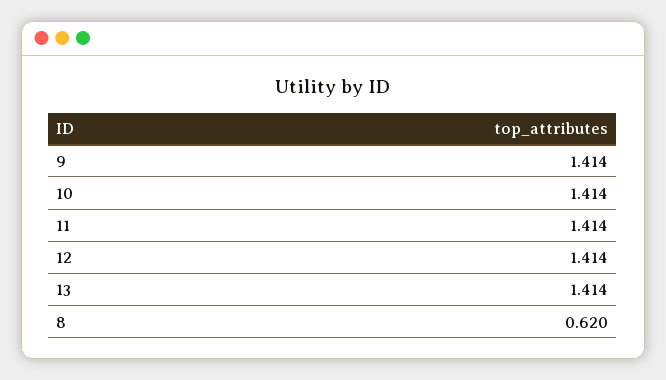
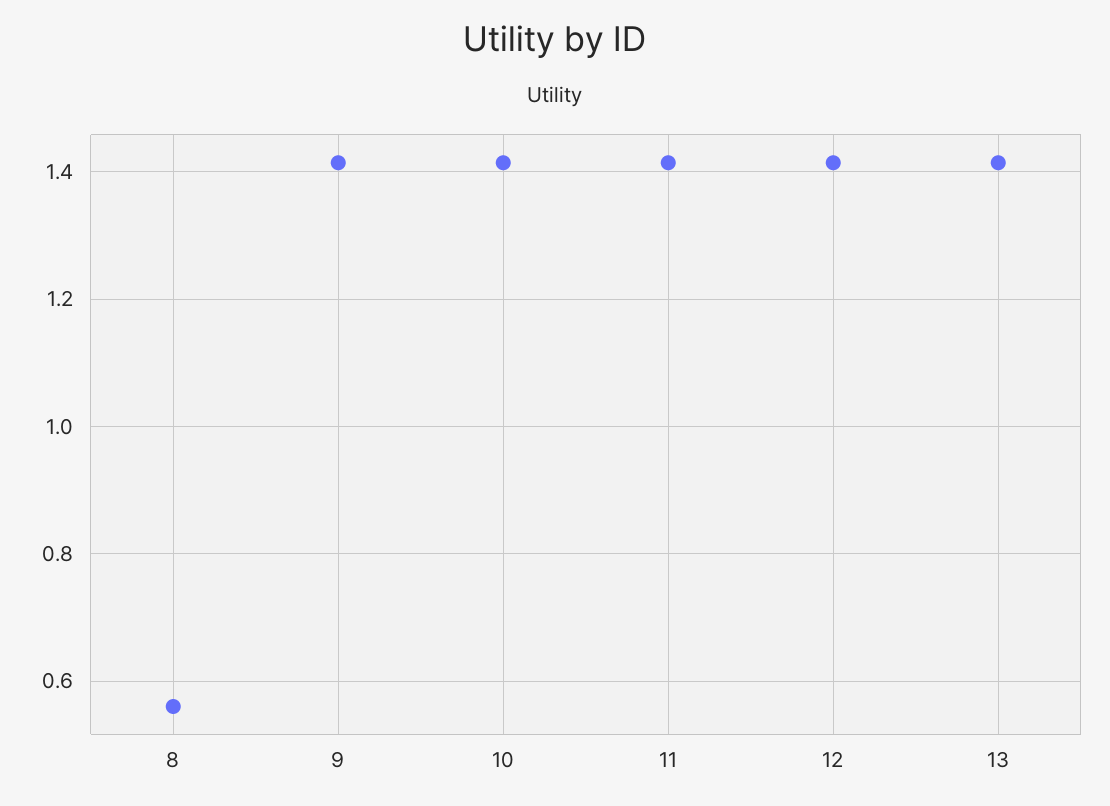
8: 0.62 -> 0.56

